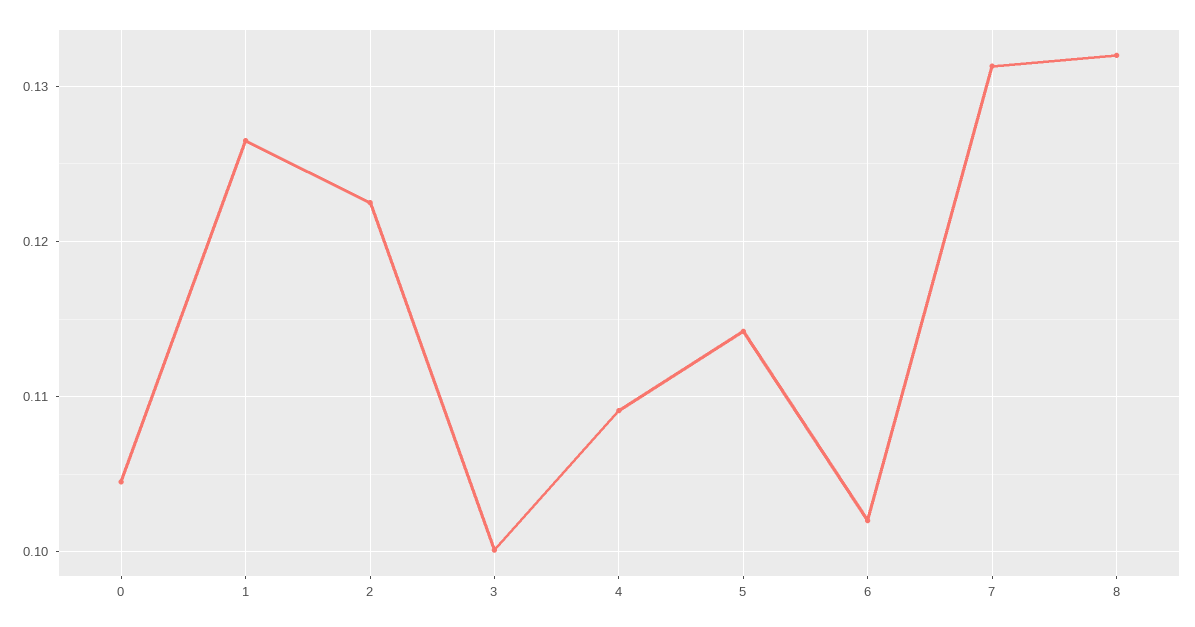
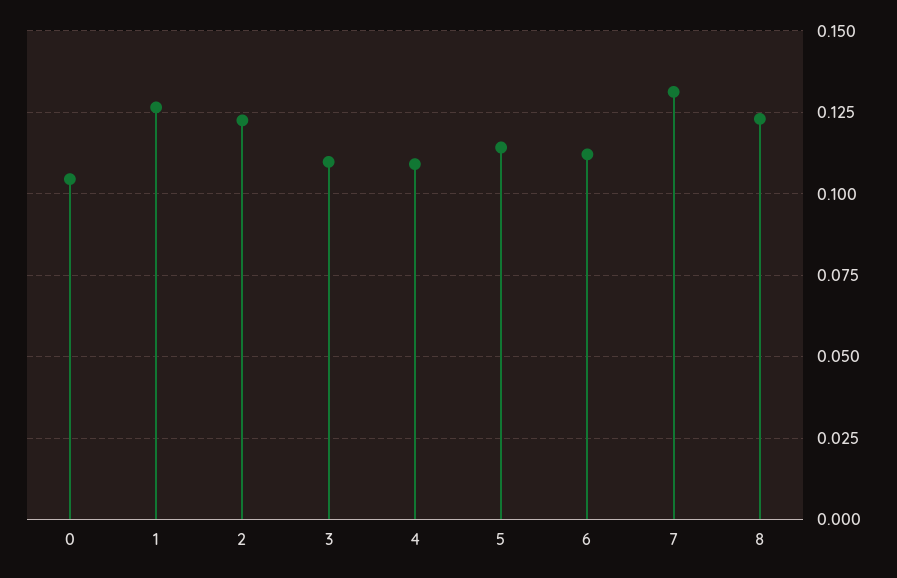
3: 0.1 -> 0.11
6: 0.102 -> 0.1125
8: 0.132 -> 0.1225

